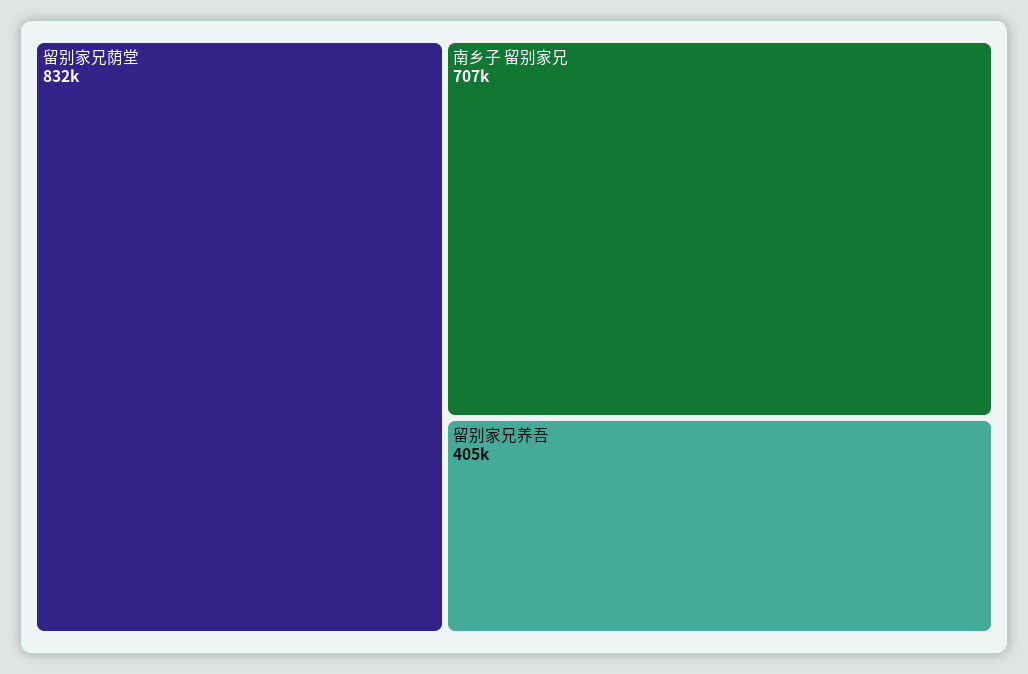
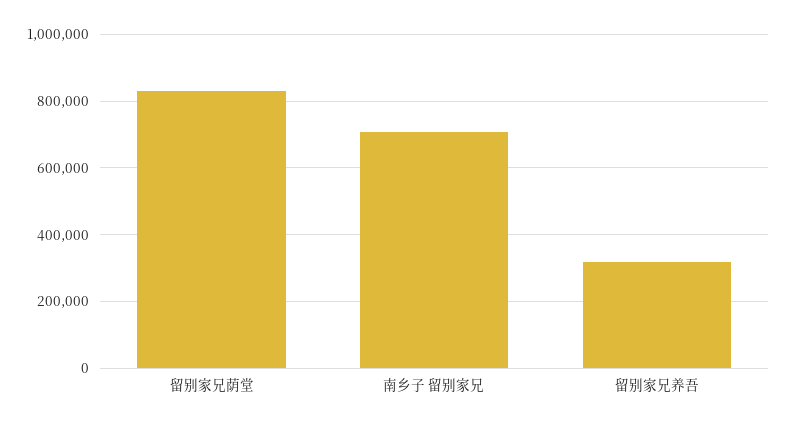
留别家兄养吾: 405000 -> 320000

